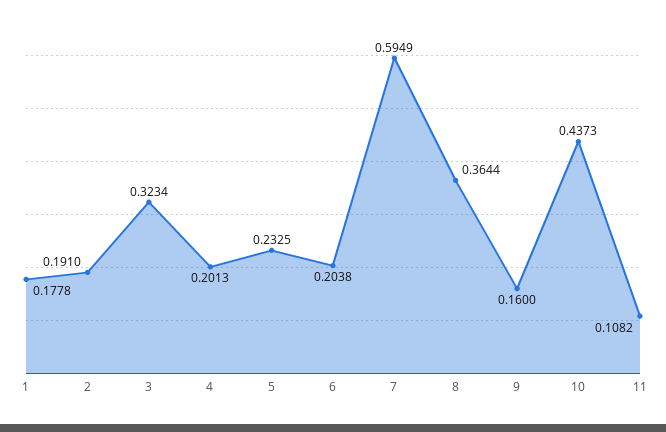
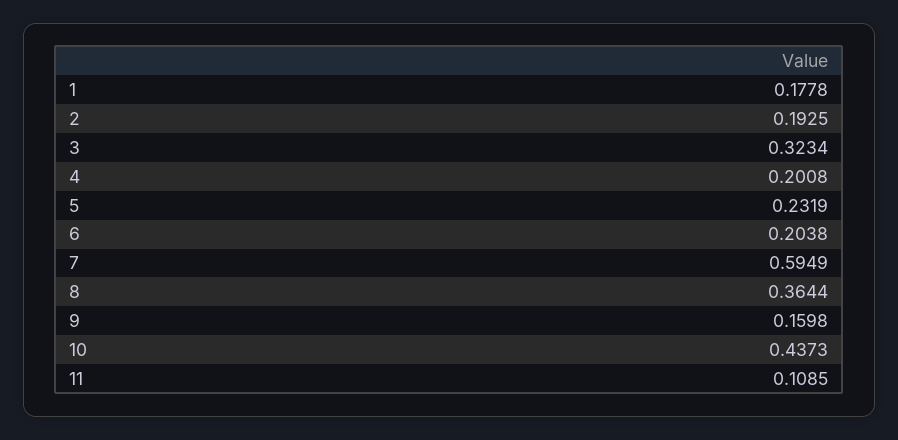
2: 0.191 -> 0.1925
4: 0.2013 -> 0.2008
5: 0.2325 -> 0.2319
9: 0.16 -> 0.1598
11: 0.1082 -> 0.1085

